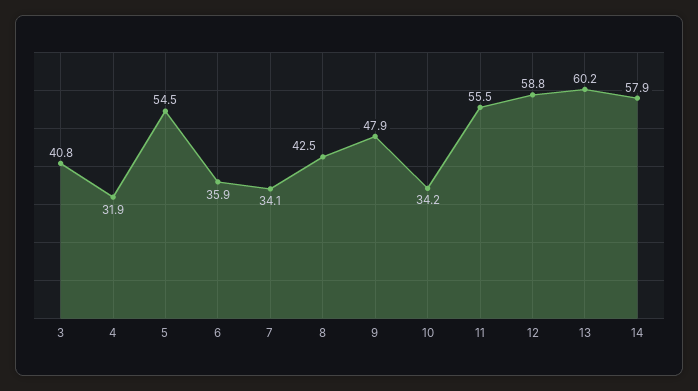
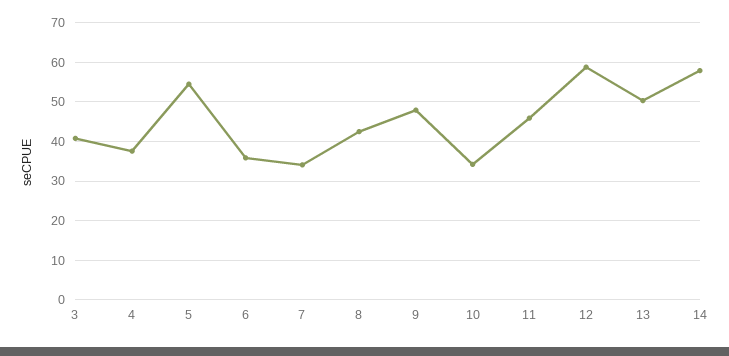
4: 31.9 -> 38
11: 55.5 -> 46
13: 60.2 -> 50

